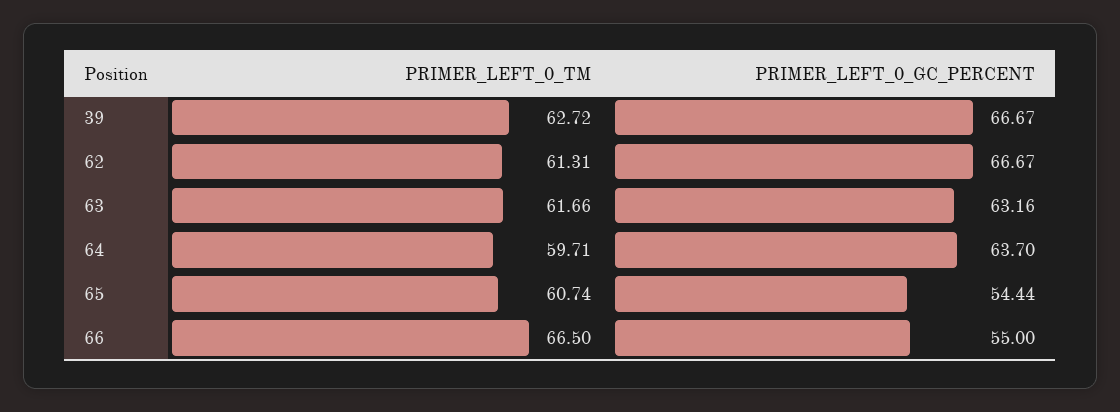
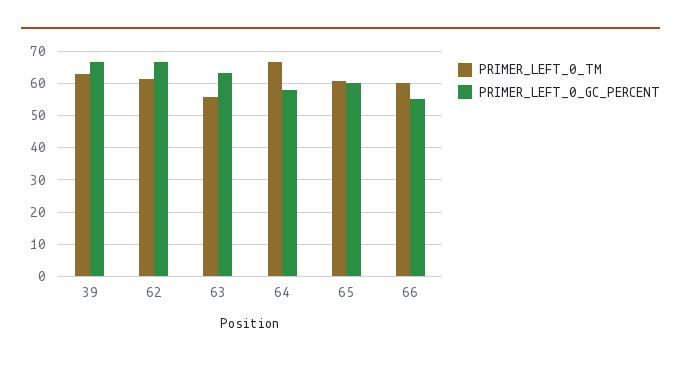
PRIMER_LEFT_0_TM, 63: 61.66 -> 56
PRIMER_LEFT_0_TM, 64: 59.71 -> 66
PRIMER_LEFT_0_GC_PERCENT, 64: 63.7 -> 58
PRIMER_LEFT_0_GC_PERCENT, 65: 54.44 -> 60
PRIMER_LEFT_0_TM, 66: 66.5 -> 60

